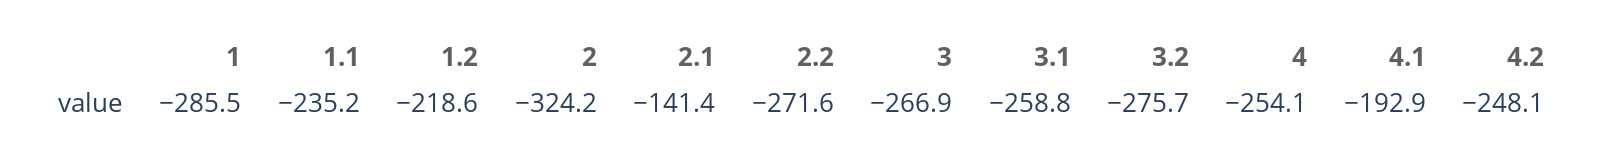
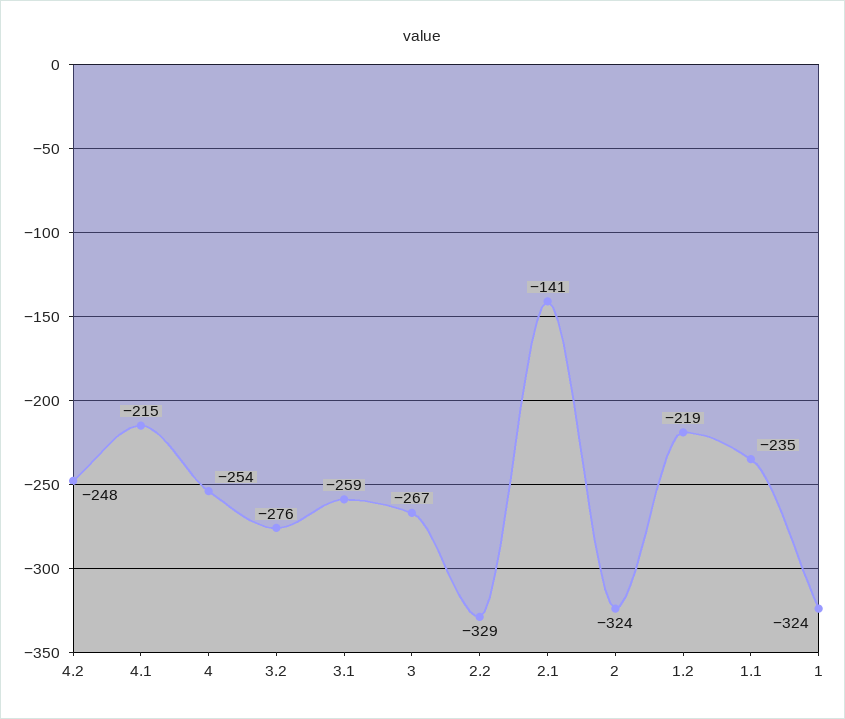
1: -285.5 -> -324
2.2: -271.6 -> -329
4.1: -192.9 -> -215

